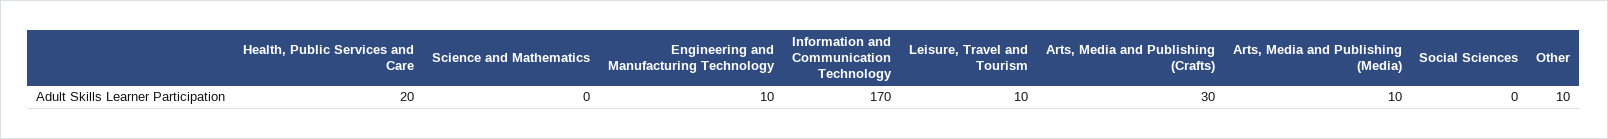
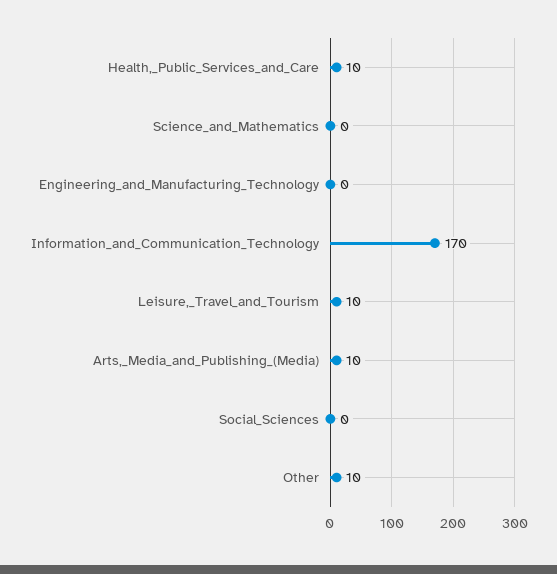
Health, Public Services and Care: 20 -> 10
Engineering and Manufacturing Technology: 10 -> 0
Arts, Media and Publishing (Crafts): 30 -> none

